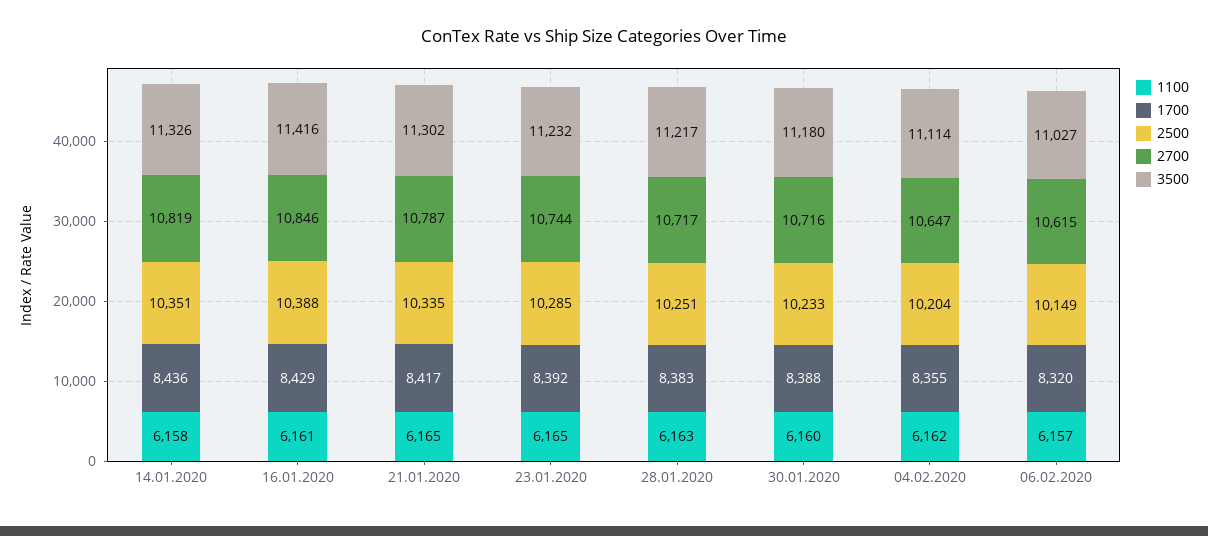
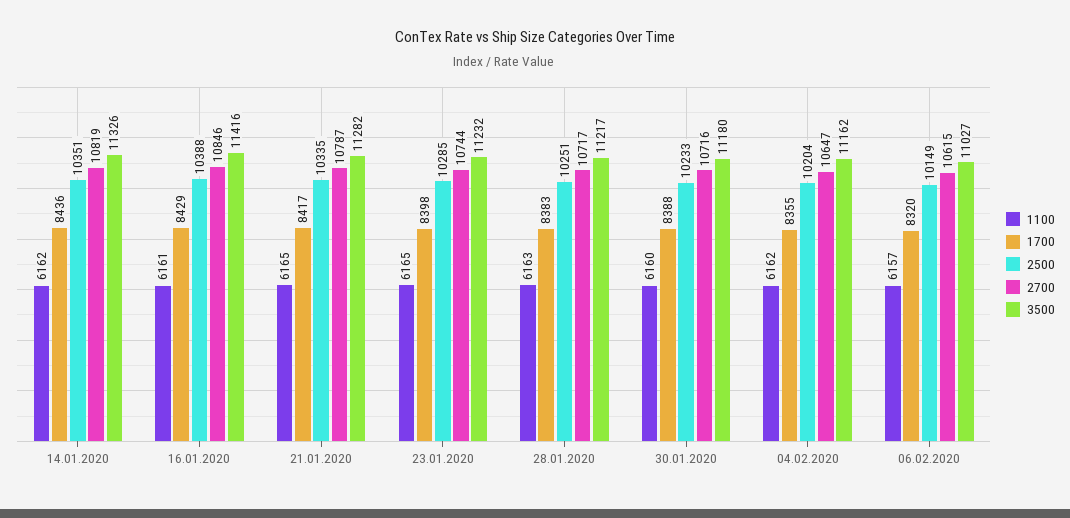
1100, 14.01.2020: 6158 -> 6162
3500, 21.01.2020: 11302 -> 11282
1700, 23.01.2020: 8392 -> 8398
3500, 04.02.2020: 11114 -> 11162

